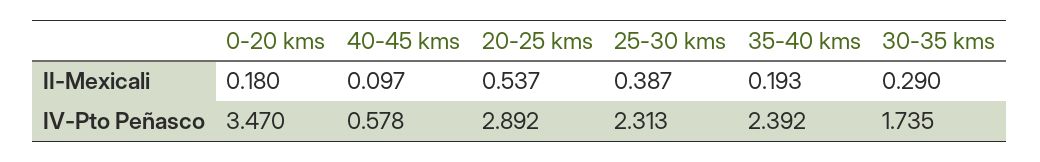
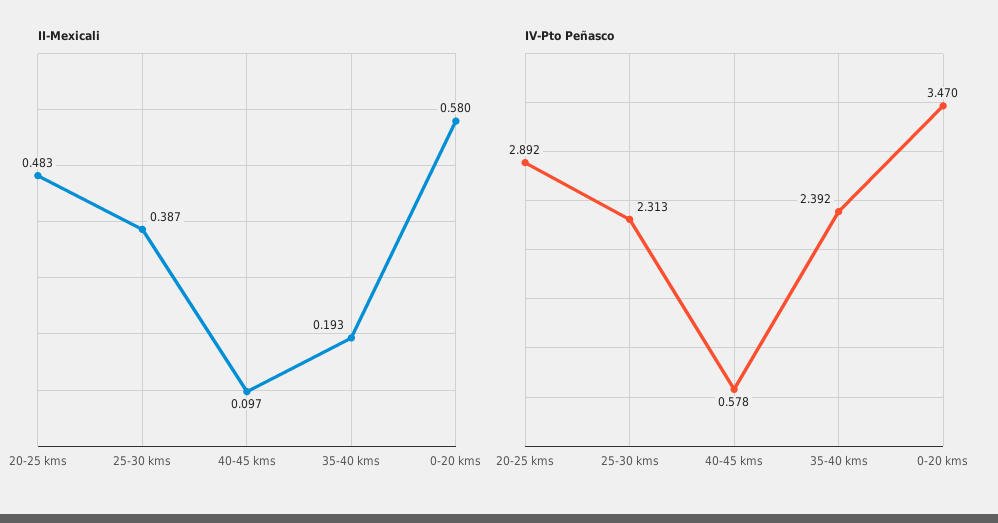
II-Mexicali, 0-20 kms: 0.18 -> 0.58
II-Mexicali, 20-25 kms: 0.537 -> 0.483
II-Mexicali, 30-35 kms: 0.29 -> none
IV-Pto Peñasco, 30-35 kms: 1.735 -> none

